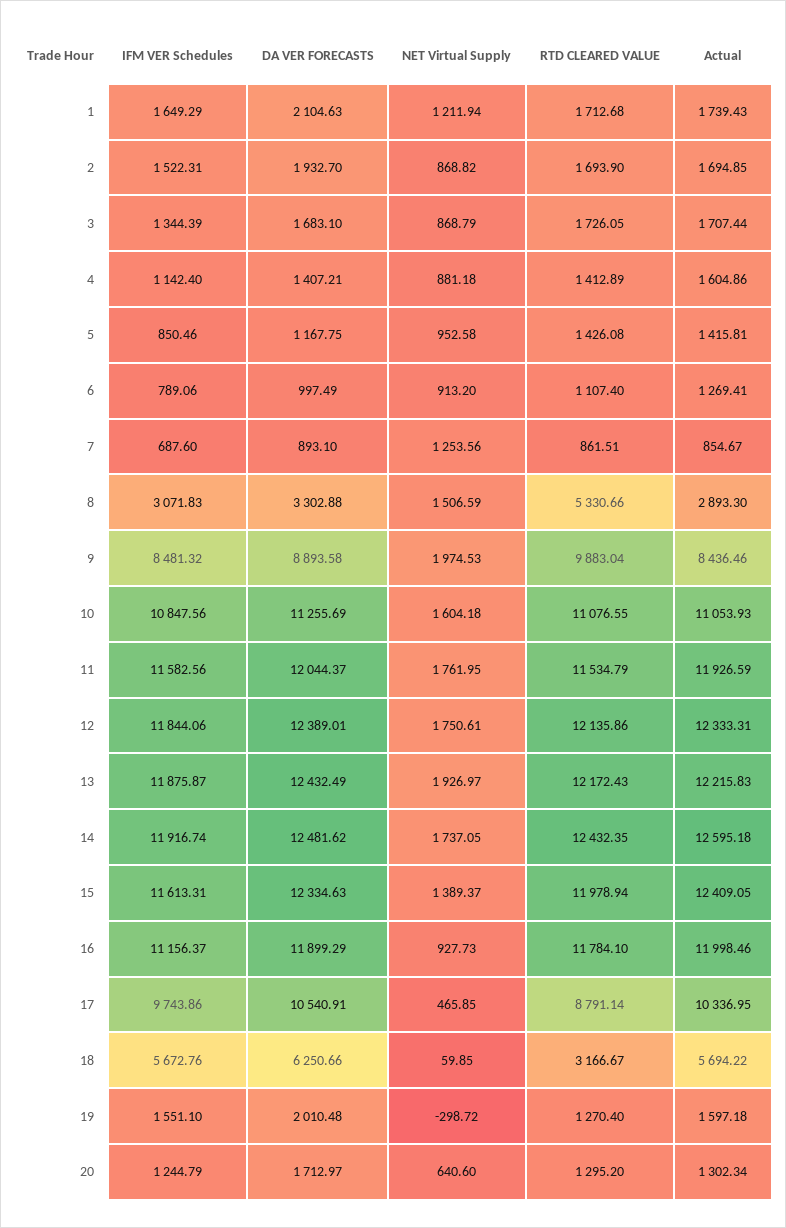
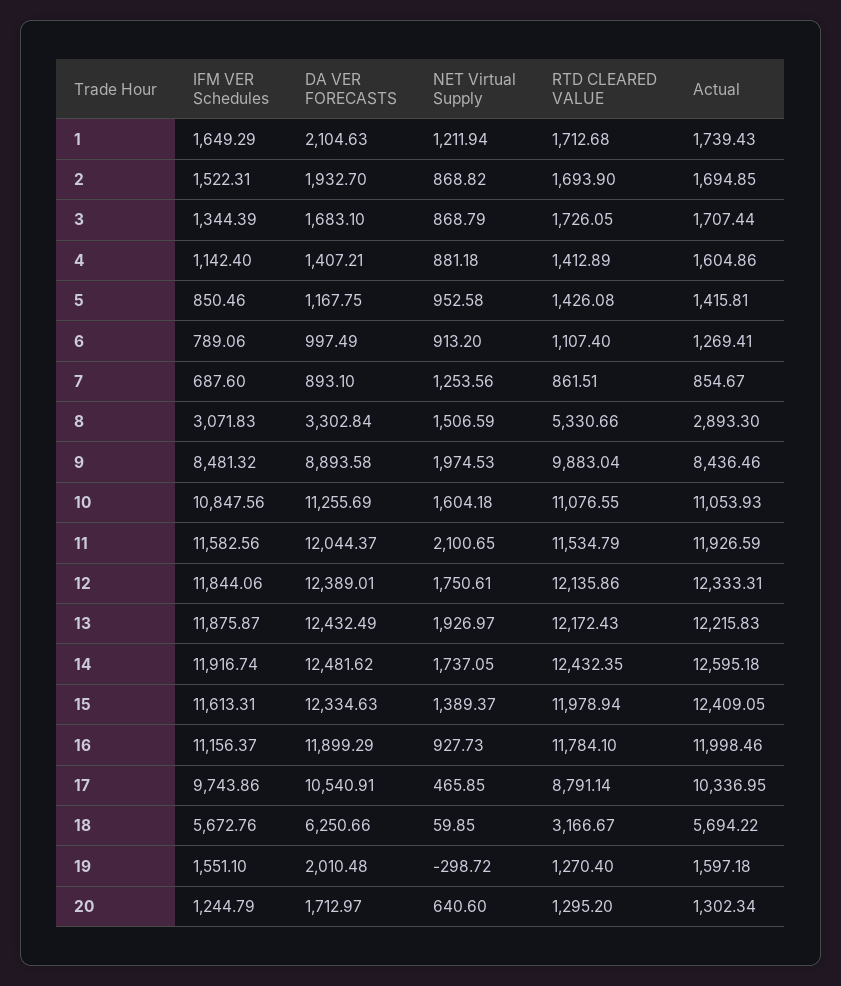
DA VER FORECASTS, 8: 3302.88 -> 3302.84
NET Virtual Supply, 11: 1761.95 -> 2100.65

